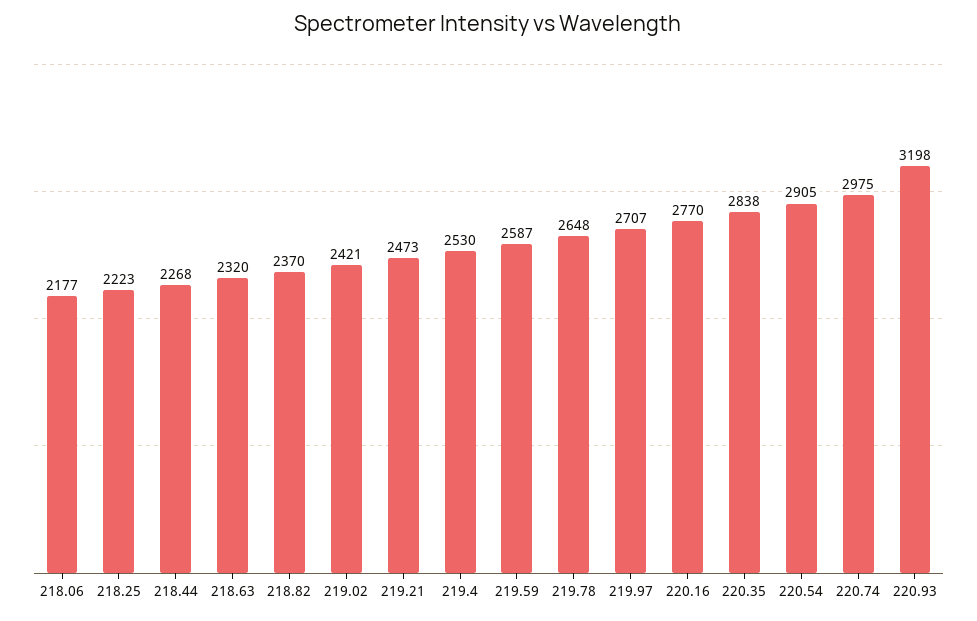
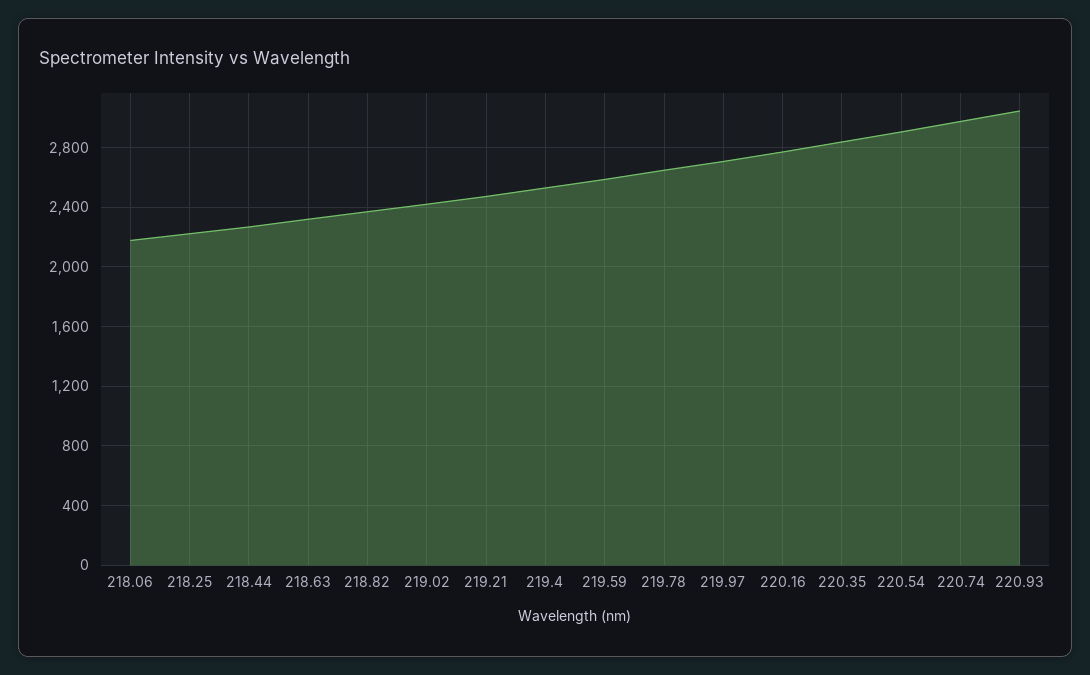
220.93: 3198 -> 3050

